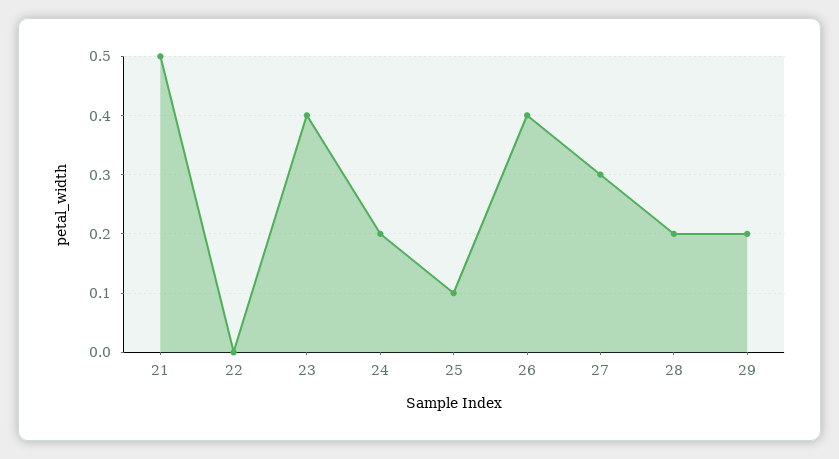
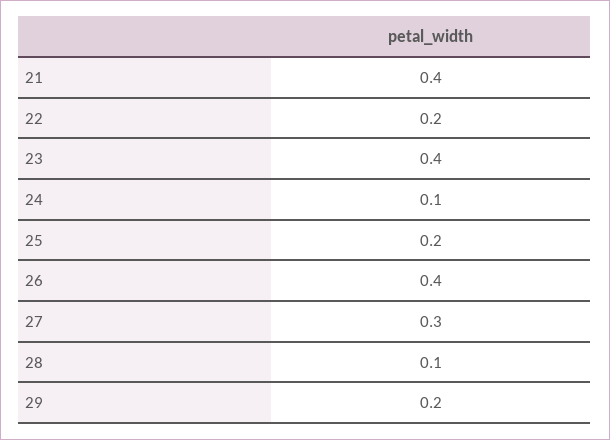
21: 0.5 -> 0.4
22: 0 -> 0.2
24: 0.2 -> 0.1
25: 0.1 -> 0.2
28: 0.2 -> 0.1

